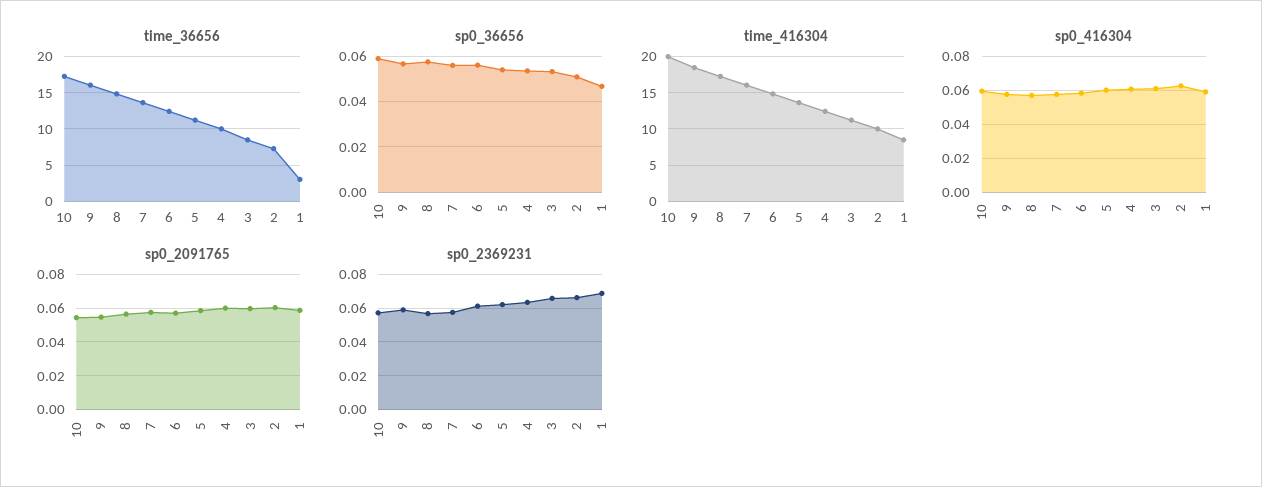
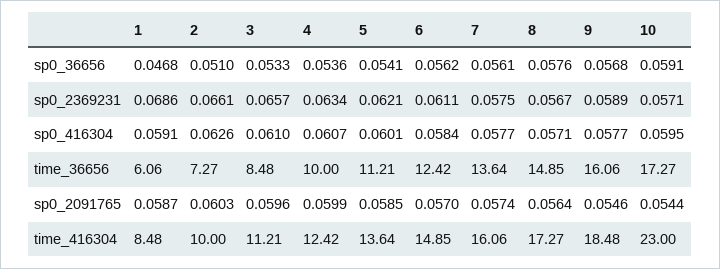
time_36656, 1: 3 -> 6.06
time_416304, 10: 20 -> 23

